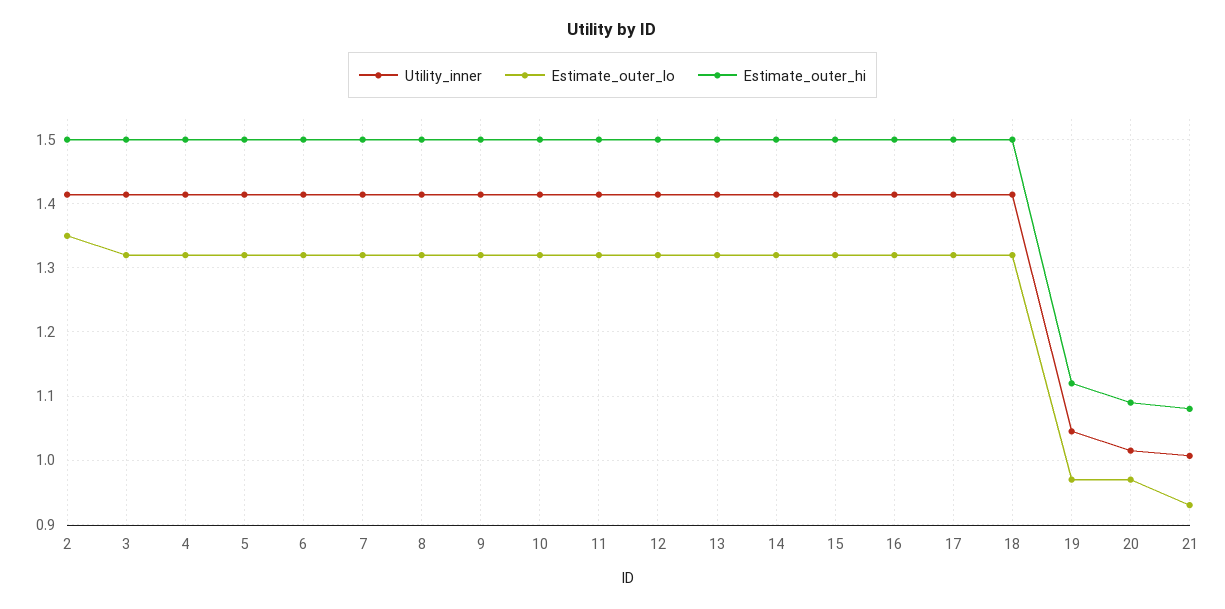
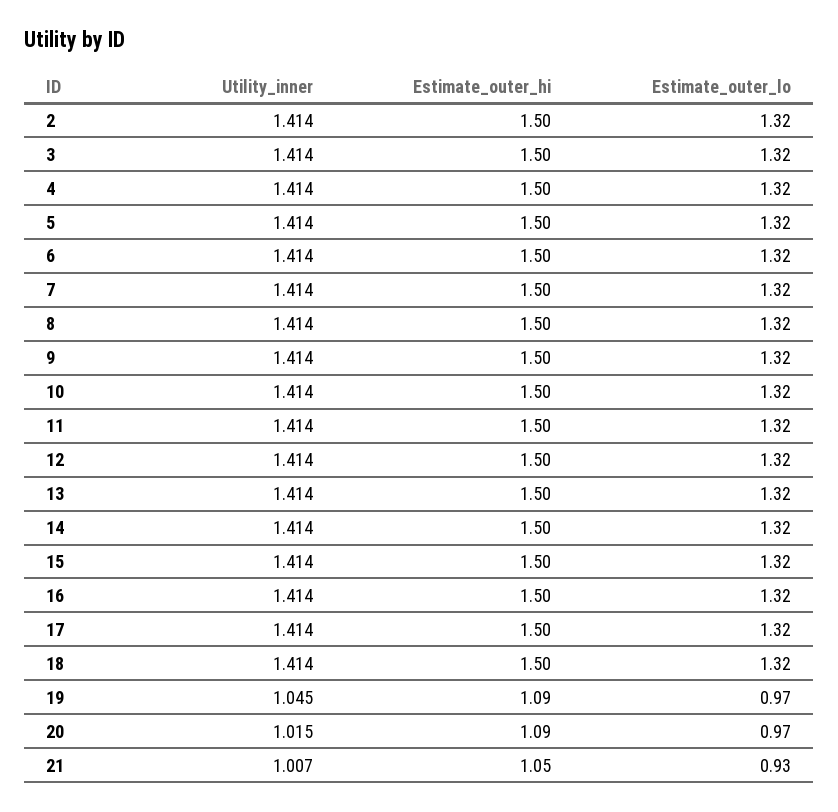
Estimate_outer_lo, 2: 1.35 -> 1.32
Estimate_outer_hi, 19: 1.12 -> 1.09
Estimate_outer_hi, 21: 1.08 -> 1.05

